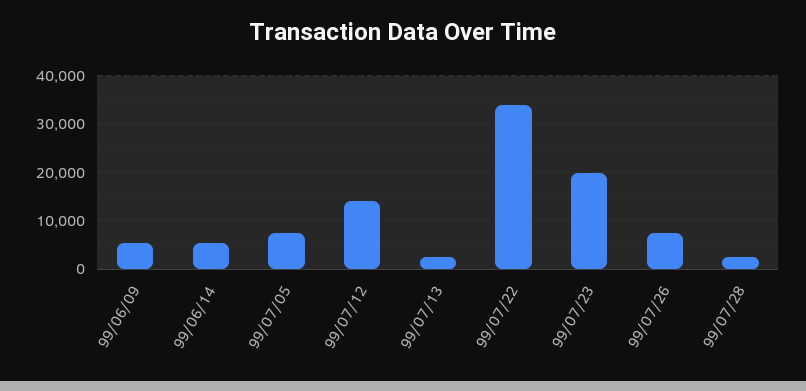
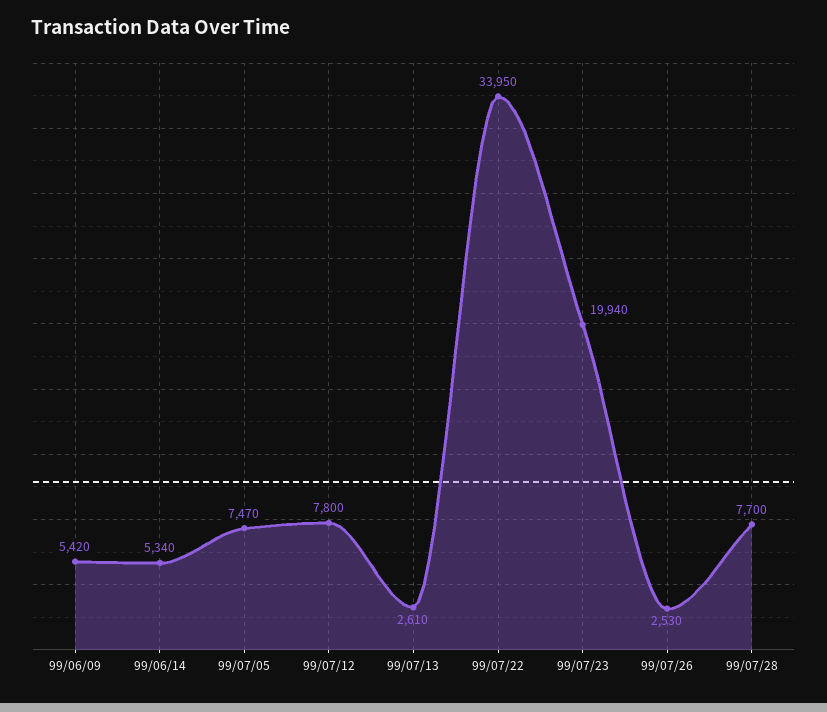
99/07/12: 14000 -> 7800
99/07/26: 8000 -> 2530
99/07/28: 2000 -> 7700

